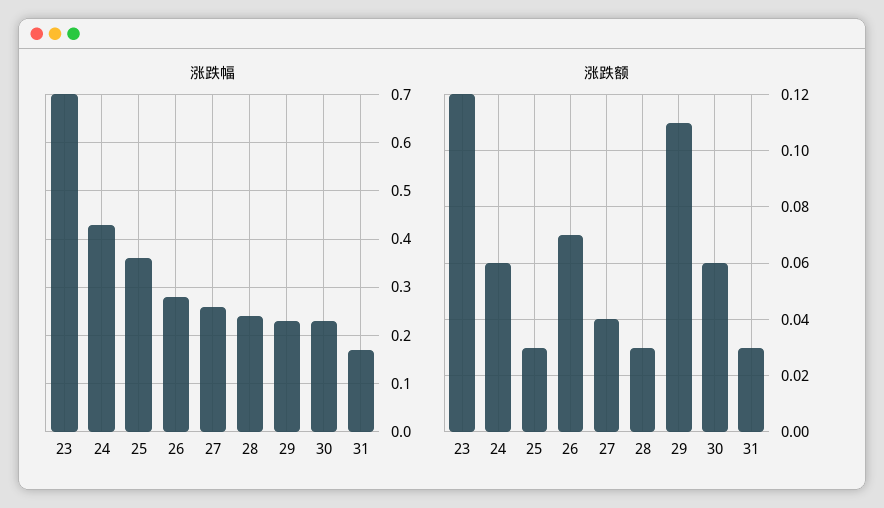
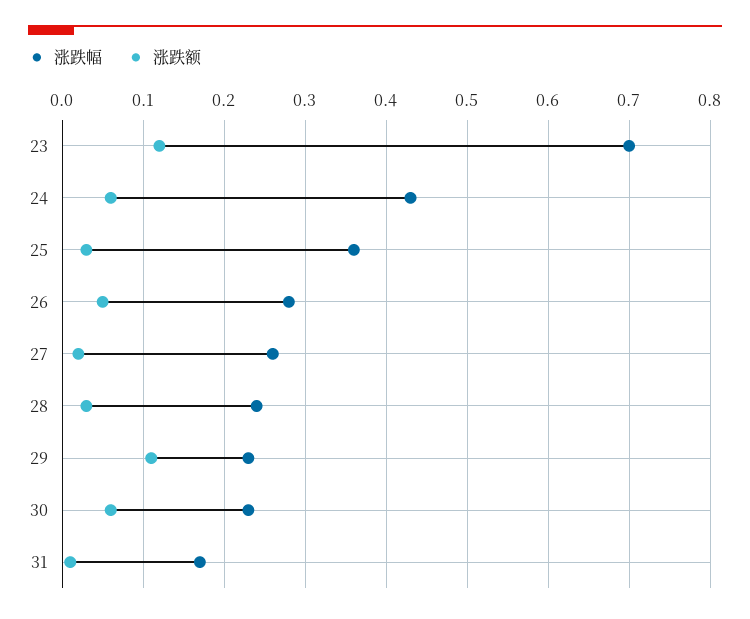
涨跌额, 26: 0.07 -> 0.05
涨跌额, 27: 0.04 -> 0.02
涨跌额, 31: 0.03 -> 0.01

